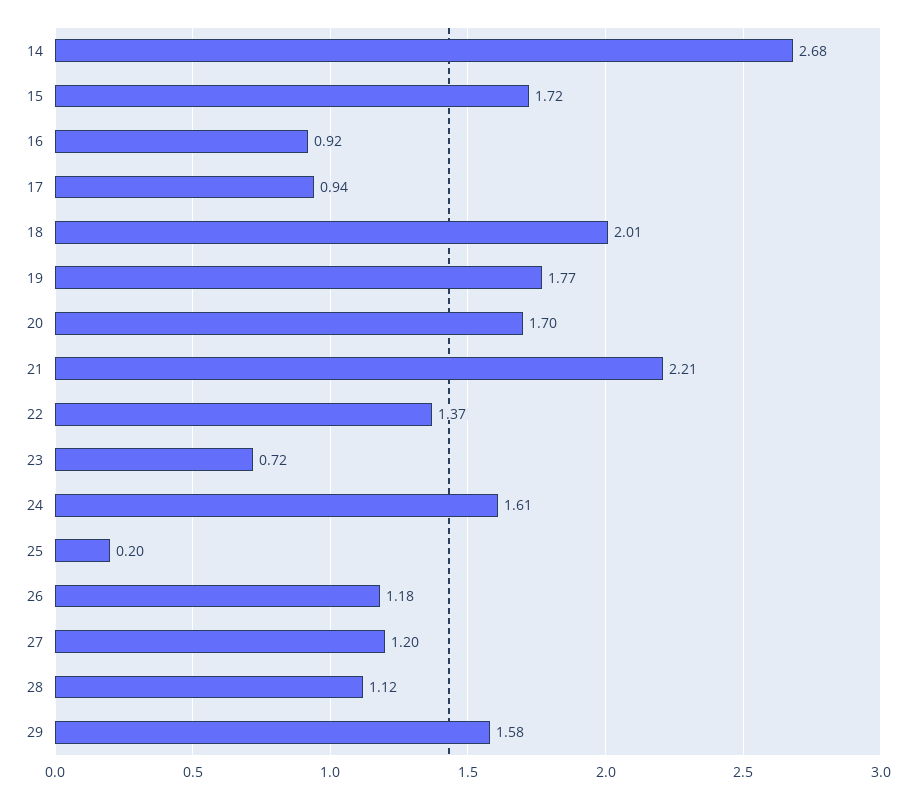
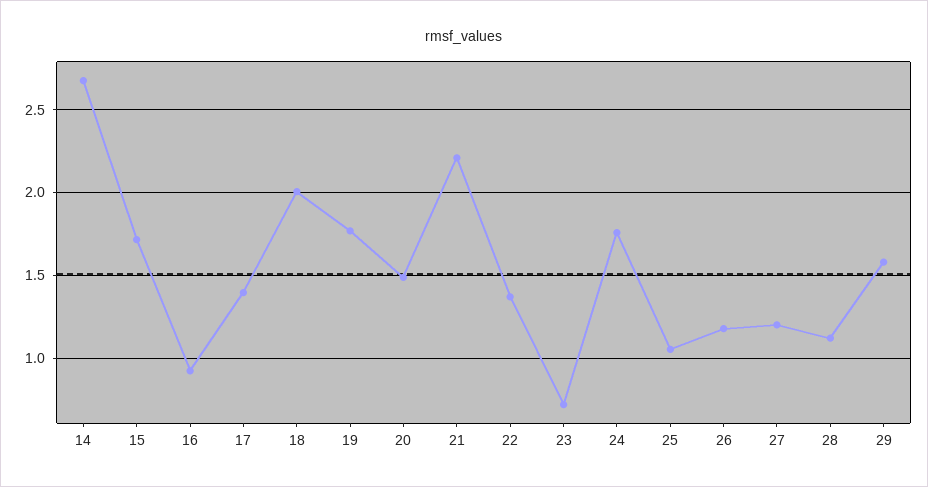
17: 0.94 -> 1.4
20: 1.7 -> 1.5
24: 1.61 -> 1.75
25: 0.2 -> 1.05

